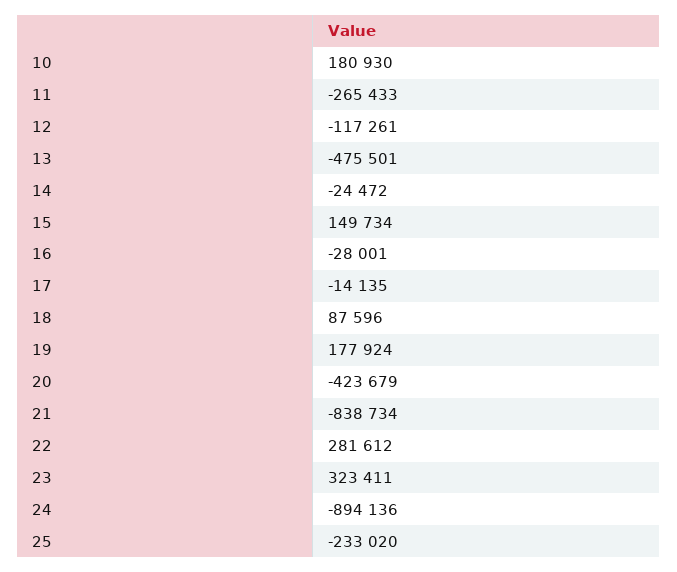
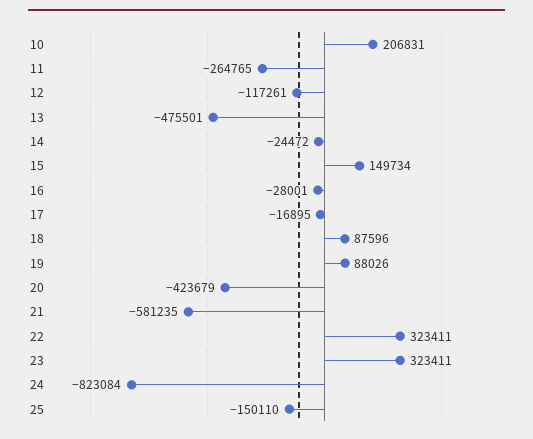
10: 180930 -> 206831
11: -265433 -> -264765
17: -14135 -> -16895
19: 177924 -> 88026
21: -838734 -> -581235
22: 281612 -> 323411
24: -894136 -> -823084
25: -233020 -> -150110

